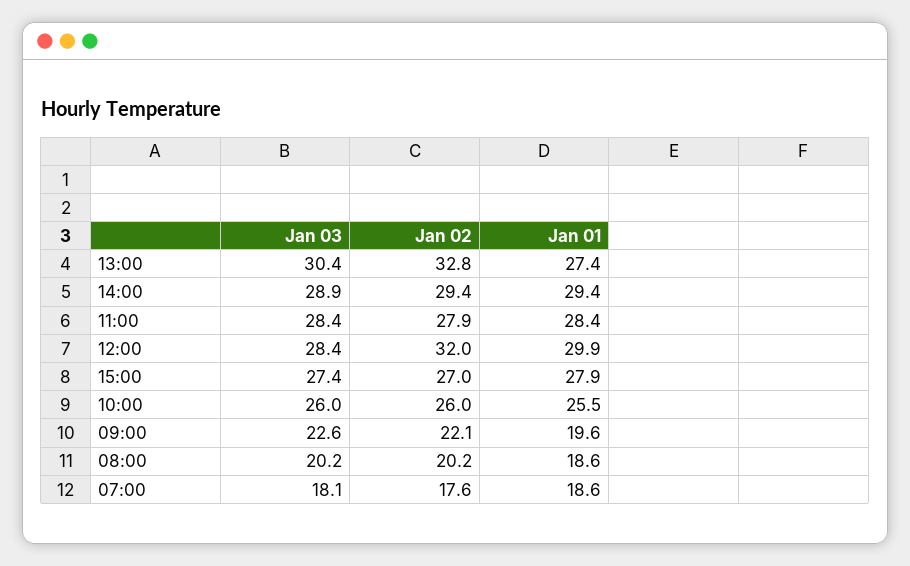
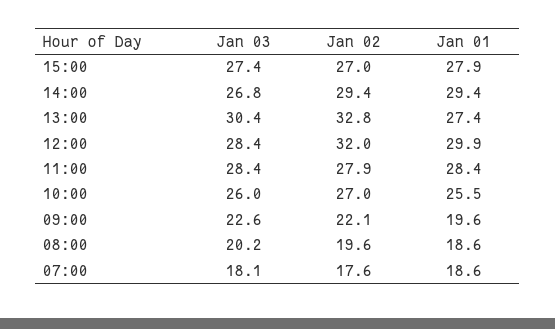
Jan 03, 14:00: 28.9 -> 26.8
Jan 02, 10:00: 26 -> 27
Jan 02, 08:00: 20.2 -> 19.6

